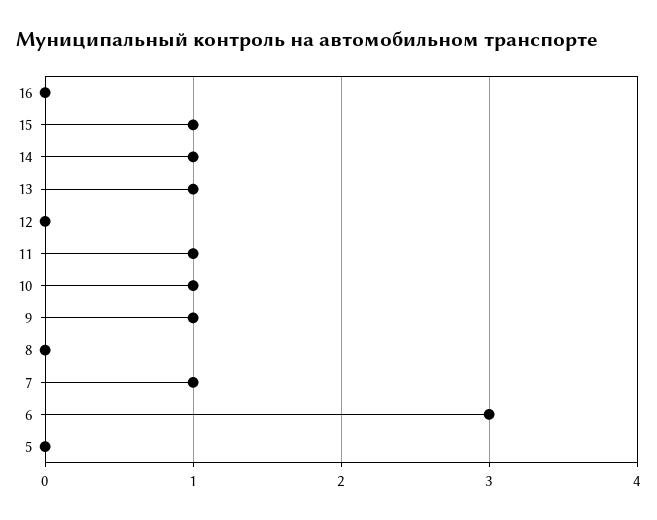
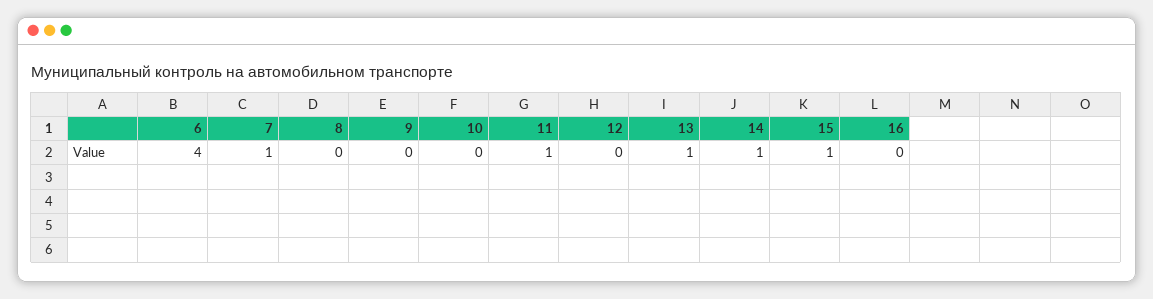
10: 1 -> 0
9: 1 -> 0
6: 3 -> 4
5: 0 -> none

